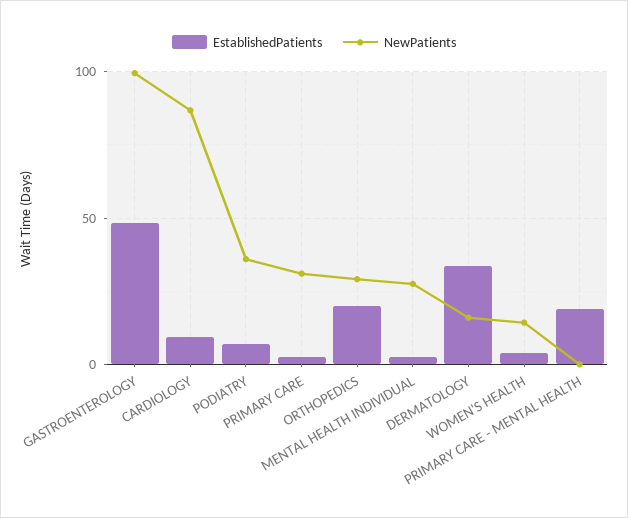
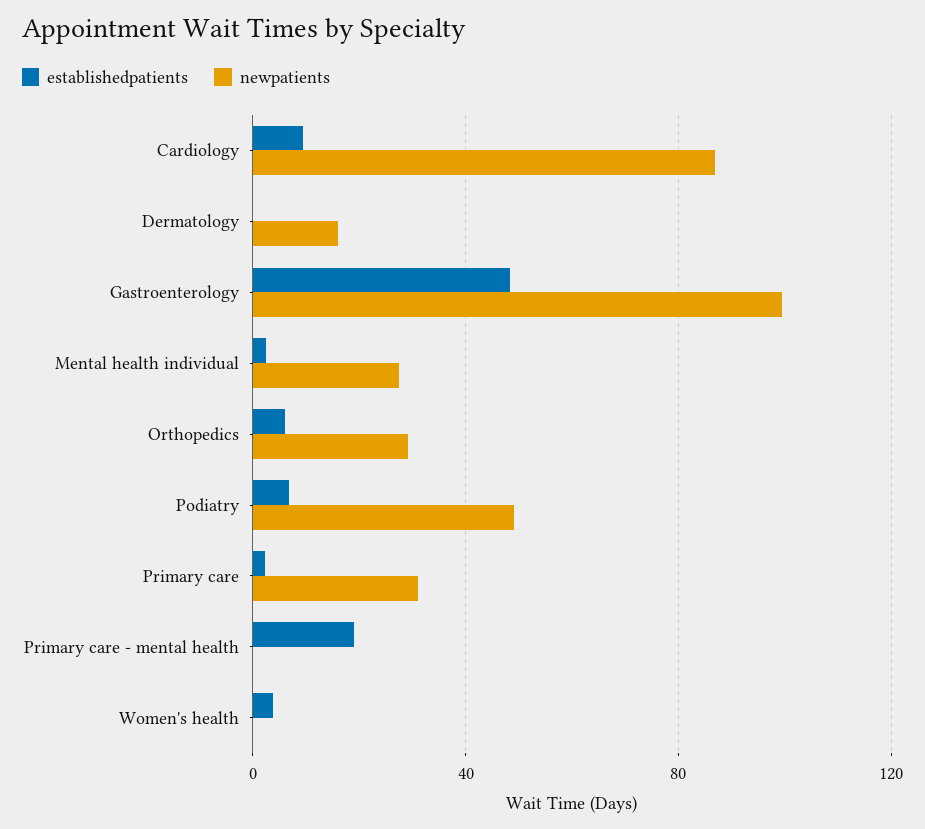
NewPatients, PODIATRY: 35 -> 50
EstablishedPatients, ORTHOPEDICS: 20 -> 5
EstablishedPatients, DERMATOLOGY: 35 -> 0
NewPatients, WOMEN'S HEALTH: 15 -> 0

